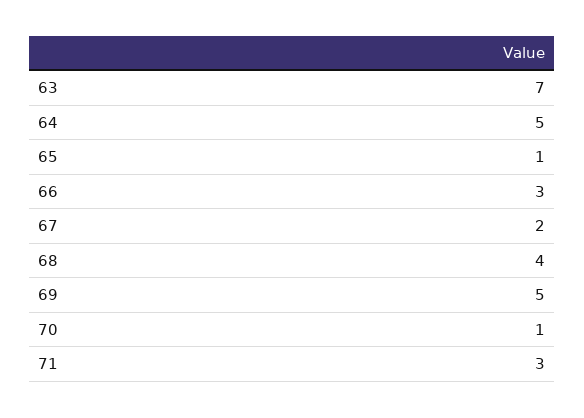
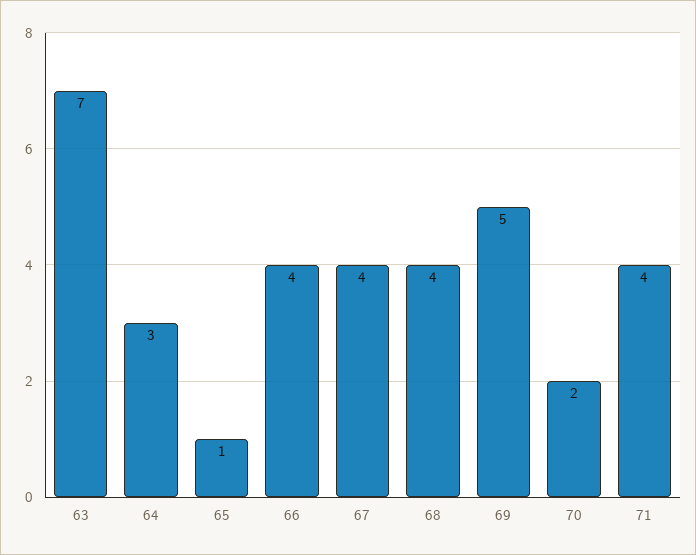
64: 5 -> 3
66: 3 -> 4
67: 2 -> 4
70: 1 -> 2
71: 3 -> 4

